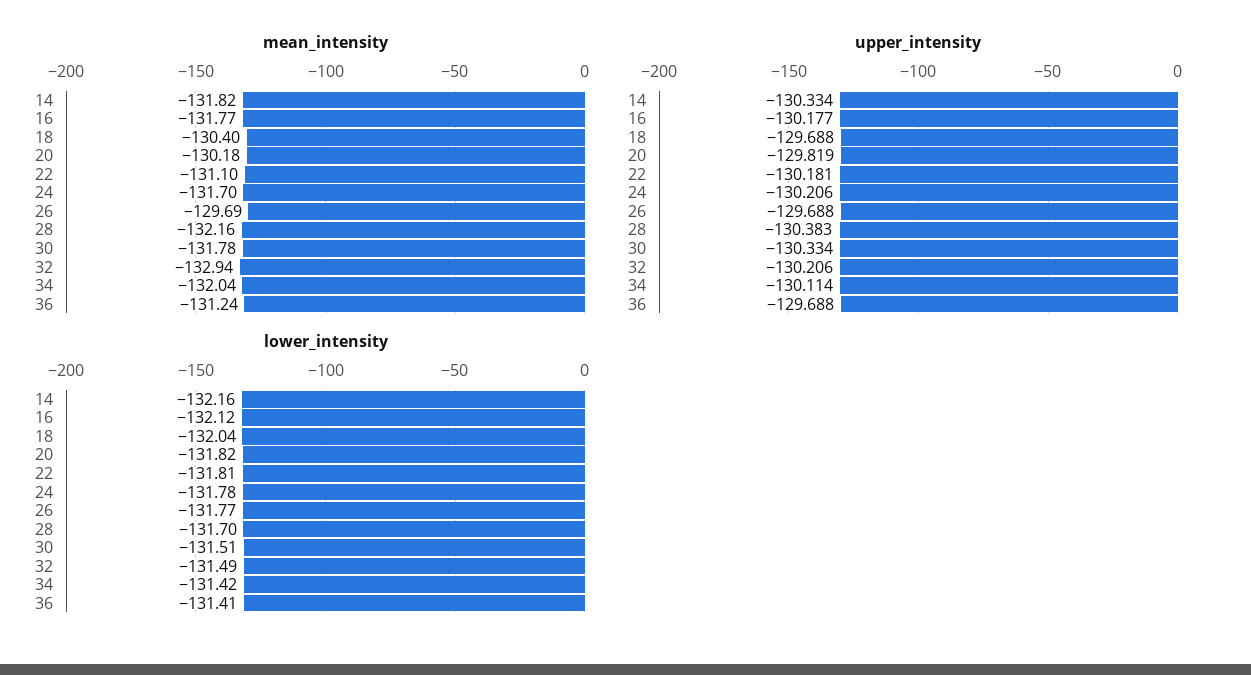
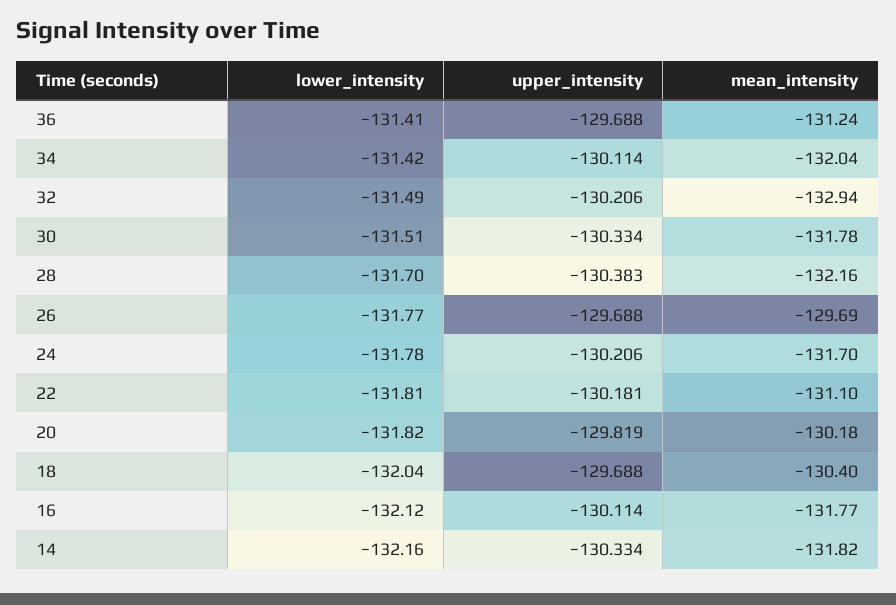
upper_intensity, 16: -130.177 -> -130.114

